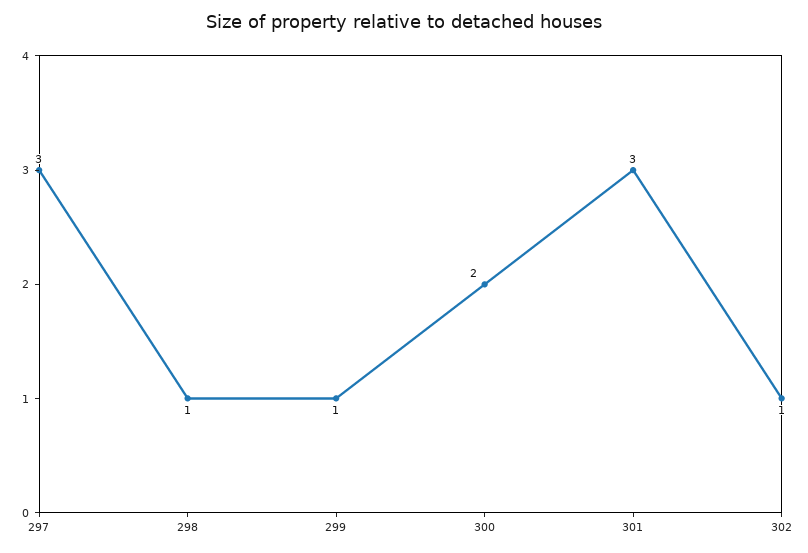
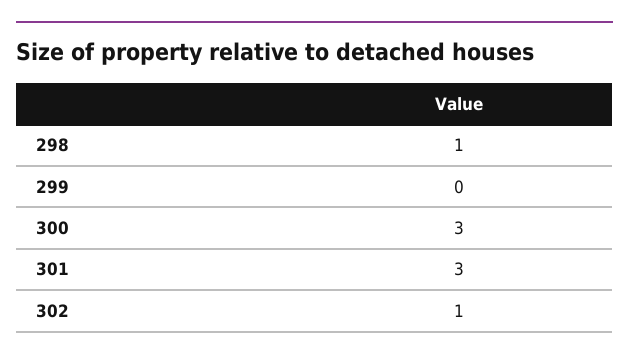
297: 3 -> none
299: 1 -> 0
300: 2 -> 3

